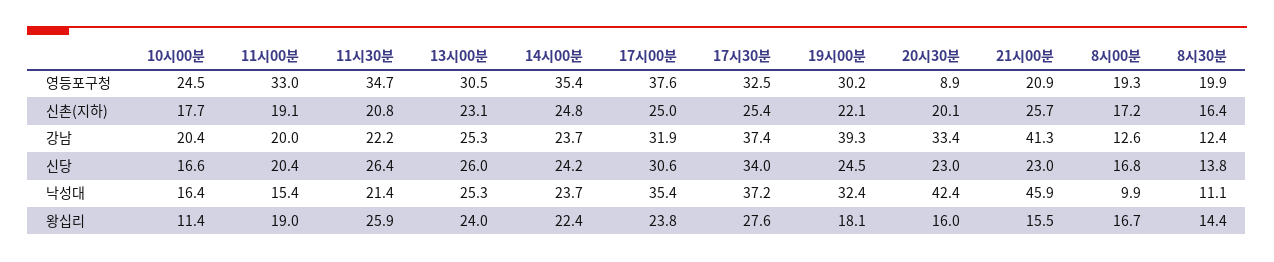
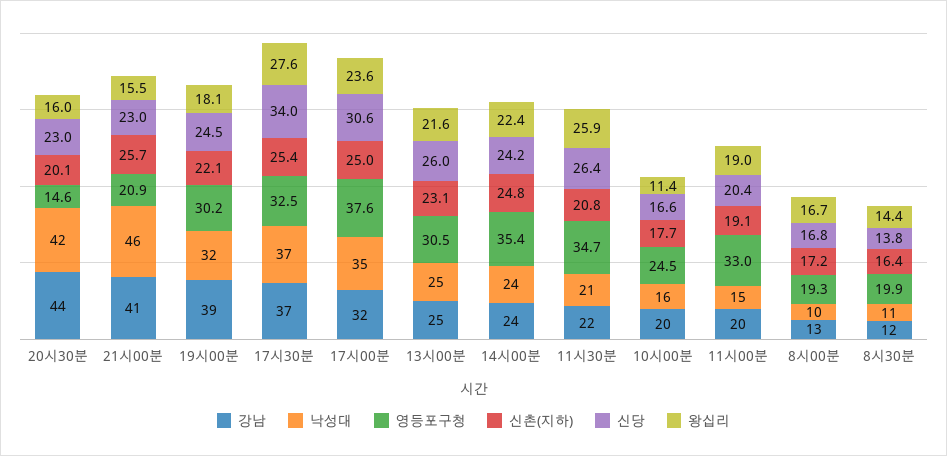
영등포구청, 20시30분: 8.9 -> 14.6
강남, 20시30분: 33.4 -> 44
왕십리, 13시00분: 24 -> 21.6
왕십리, 17시00분: 23.8 -> 23.6

